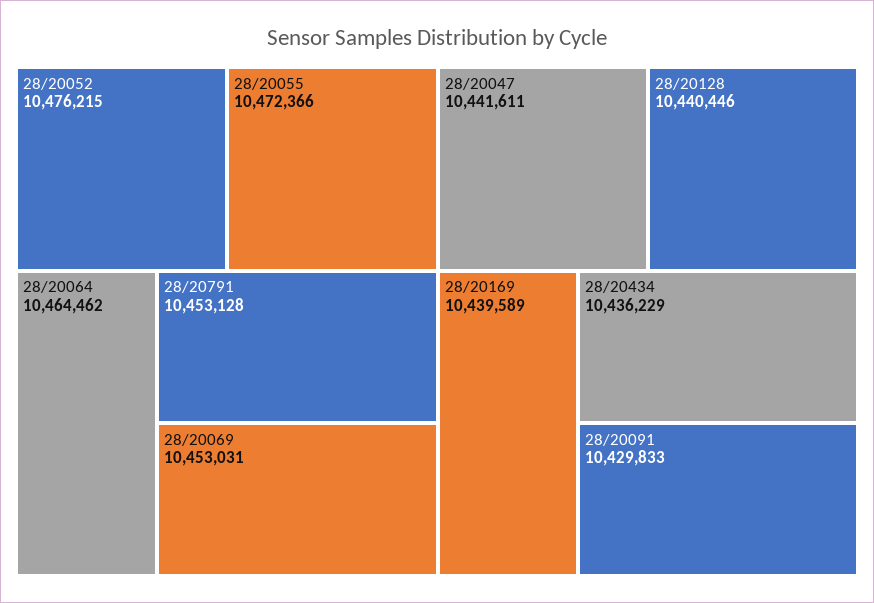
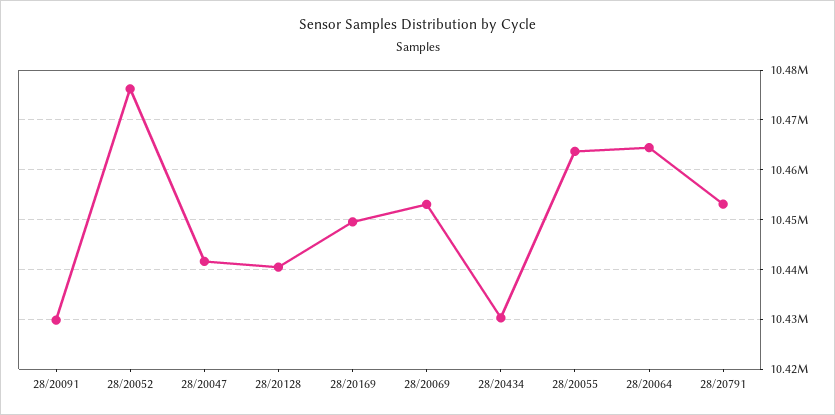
28/20055: 10472366 -> 10464000
28/20169: 10439589 -> 10450000
28/20434: 10436229 -> 10430000

